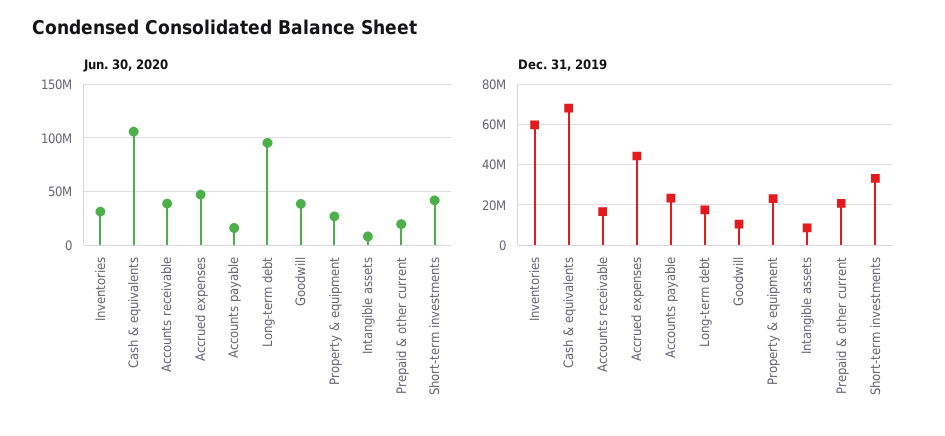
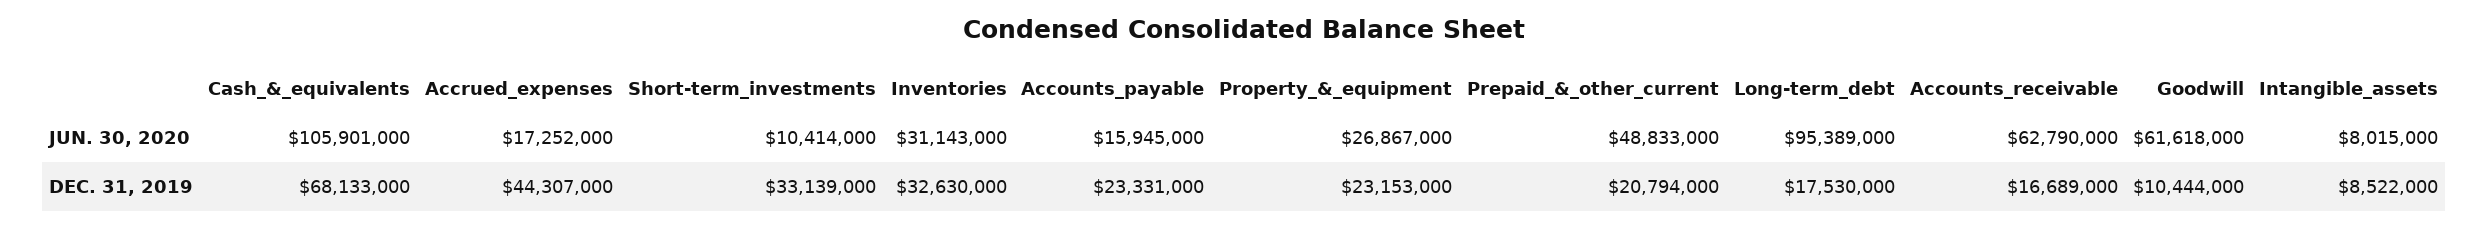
Jun. 30, 2020, Accounts receivable: 40000000 -> 62790000
Jun. 30, 2020, Accrued expenses: 50000000 -> 17252000
Jun. 30, 2020, Goodwill: 40000000 -> 61618000
Jun. 30, 2020, Prepaid & other current: 20000000 -> 48833000
Jun. 30, 2020, Short-term investments: 40000000 -> 10414000
Dec. 31, 2019, Inventories: 60000000 -> 32630000

